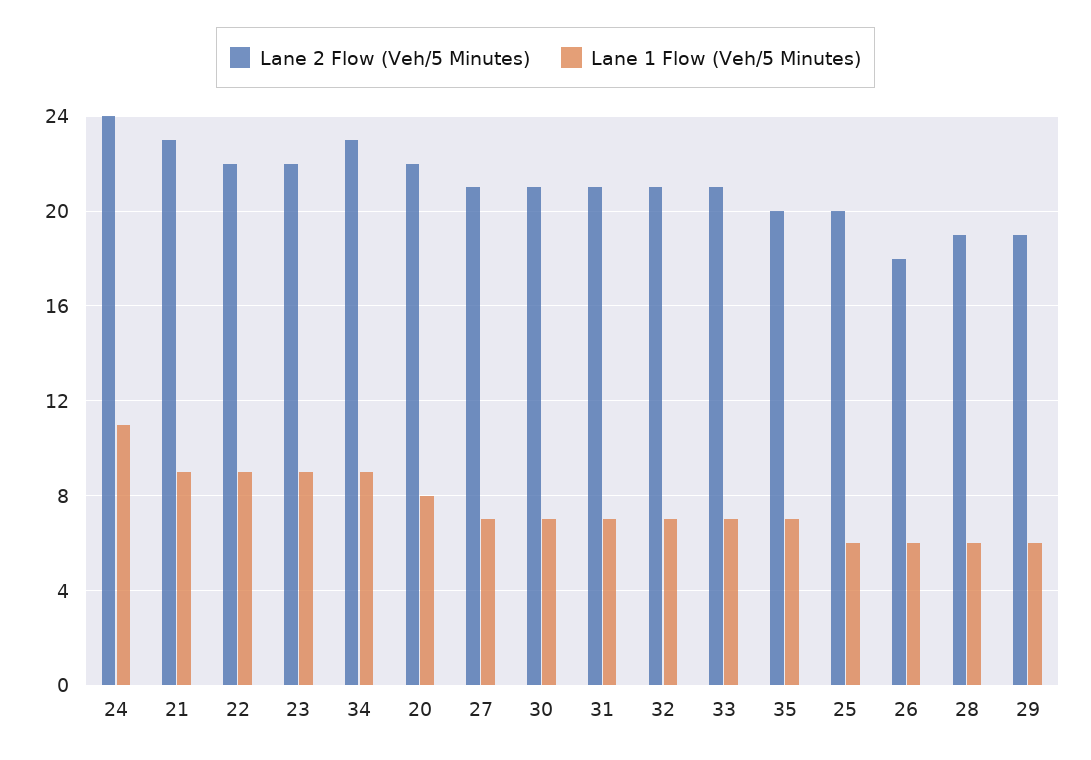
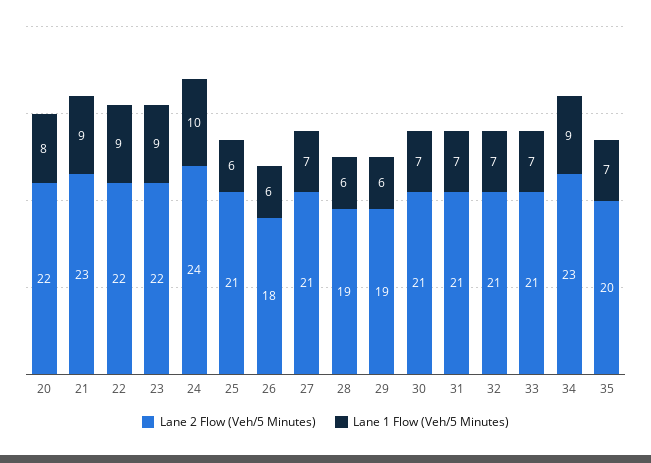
Lane 1 Flow (Veh/5 Minutes), 24: 11 -> 10
Lane 2 Flow (Veh/5 Minutes), 25: 20 -> 21

